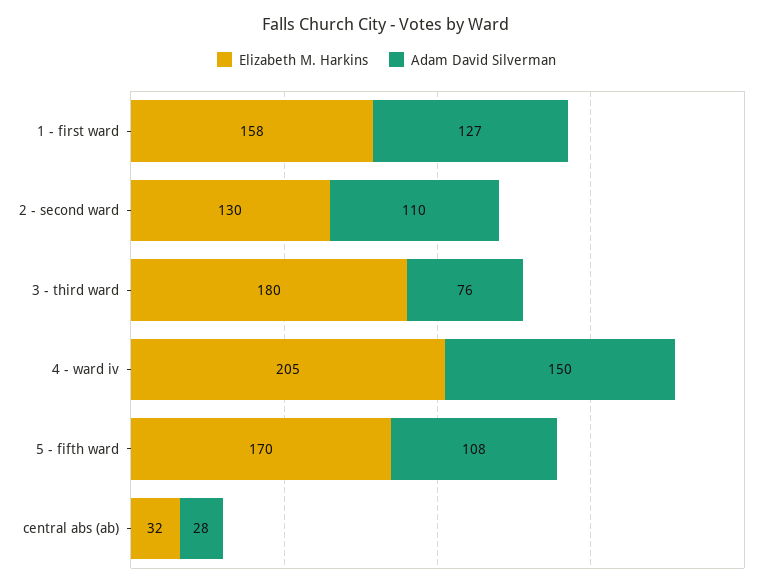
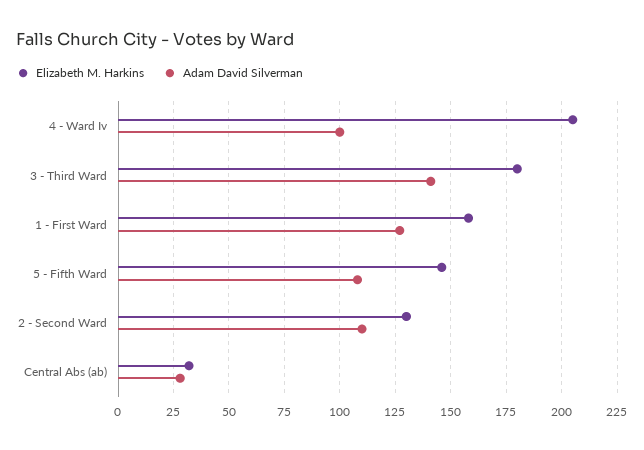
Adam David Silverman, 3 - third ward: 76 -> 140
Adam David Silverman, 4 - ward iv: 150 -> 100
Elizabeth M. Harkins, 5 - fifth ward: 170 -> 145

